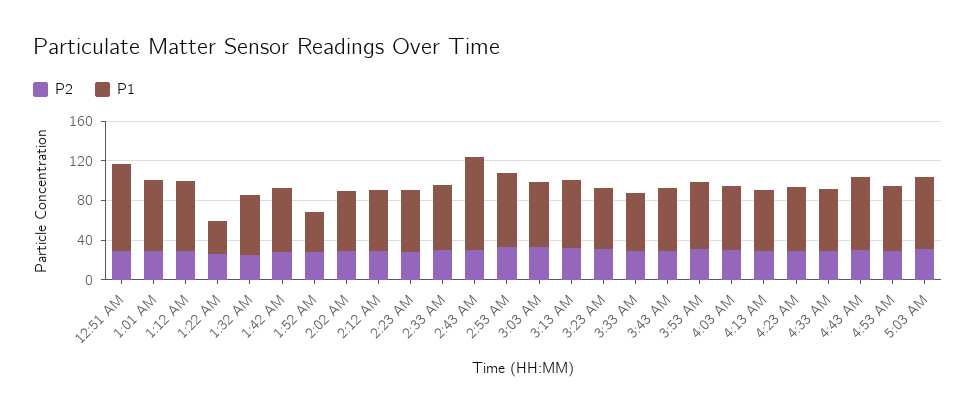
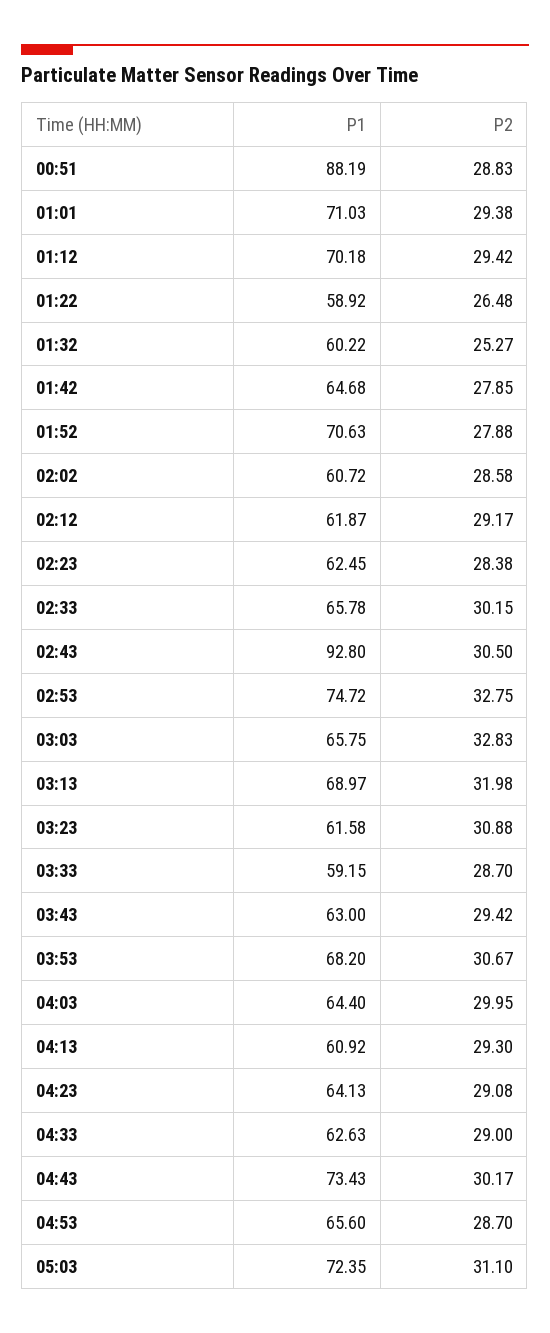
P1, 1:22 AM: 30 -> 58.92
P1, 1:52 AM: 40 -> 70.63

